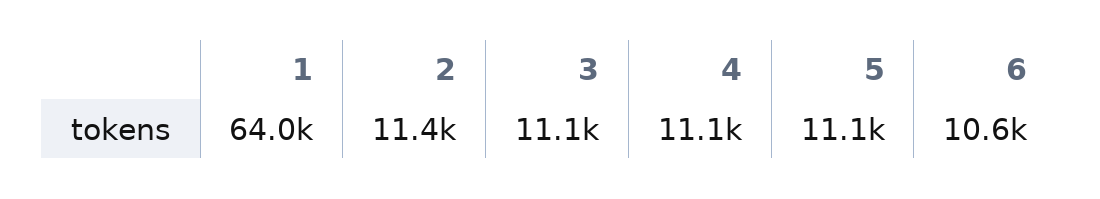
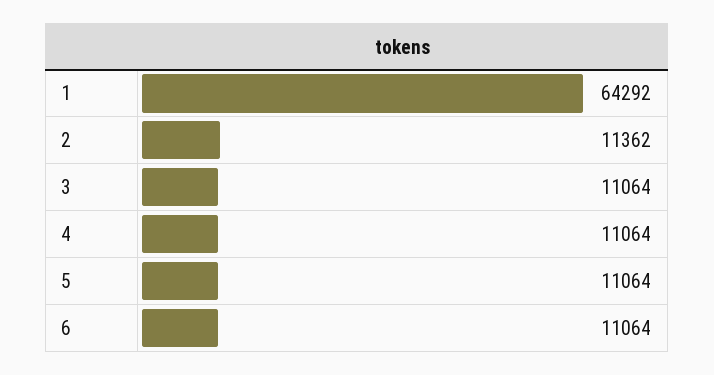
1: 64000 -> 64292
6: 10600 -> 11064

